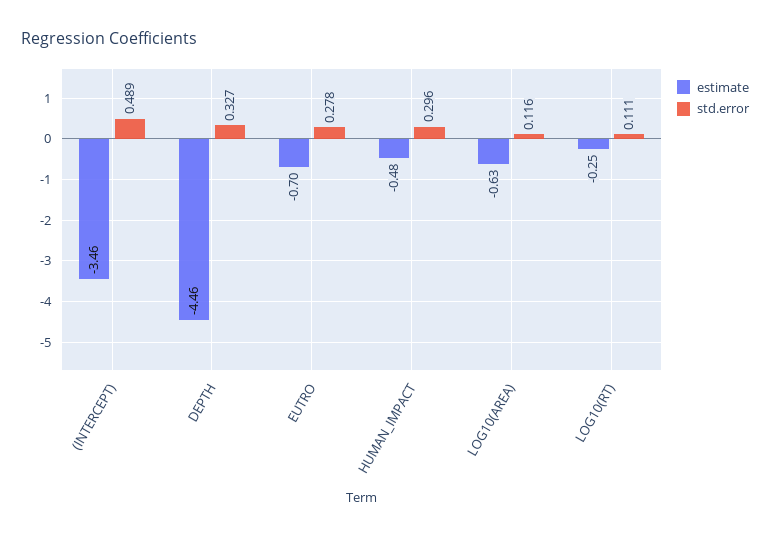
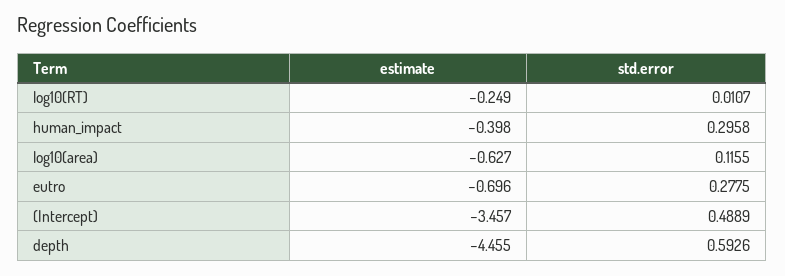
std.error, DEPTH: 0.327 -> 0.5926
estimate, HUMAN_IMPACT: -0.48 -> -0.398
std.error, LOG10(RT): 0.111 -> 0.0107

